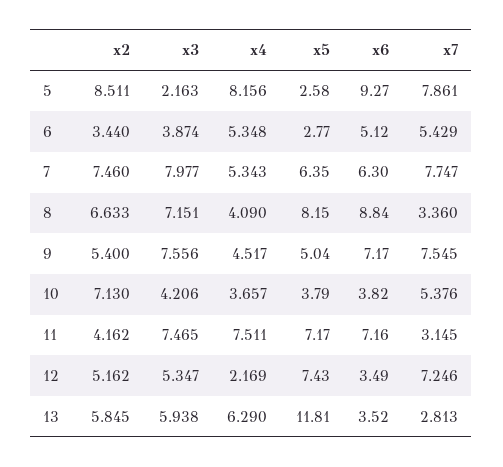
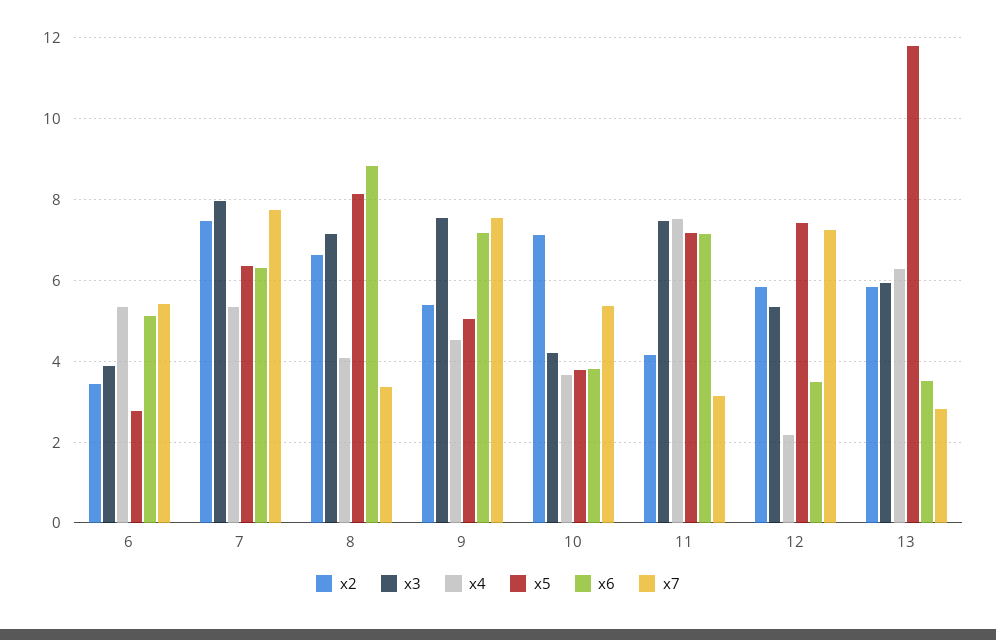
x2, 5: 8.511 -> none
x3, 5: 2.163 -> none
x4, 5: 8.156 -> none
x5, 5: 2.58 -> none
x6, 5: 9.27 -> none
x7, 5: 7.861 -> none
x2, 12: 5.162 -> 5.8

